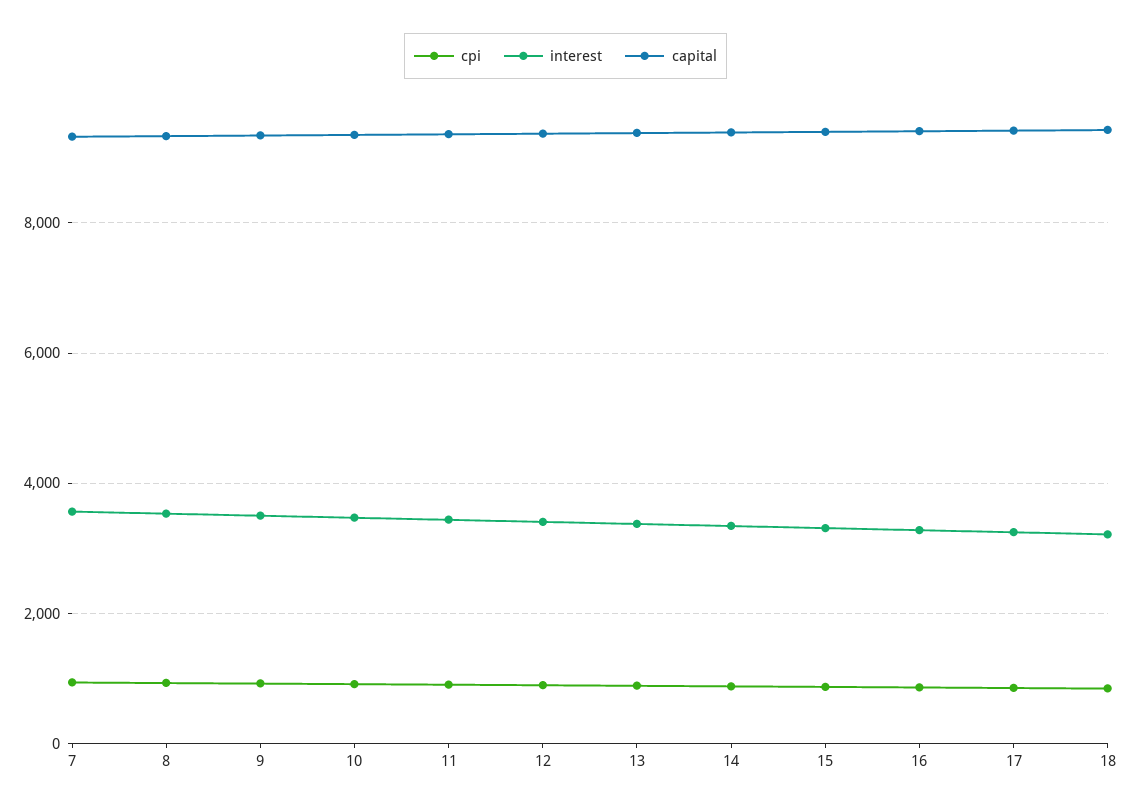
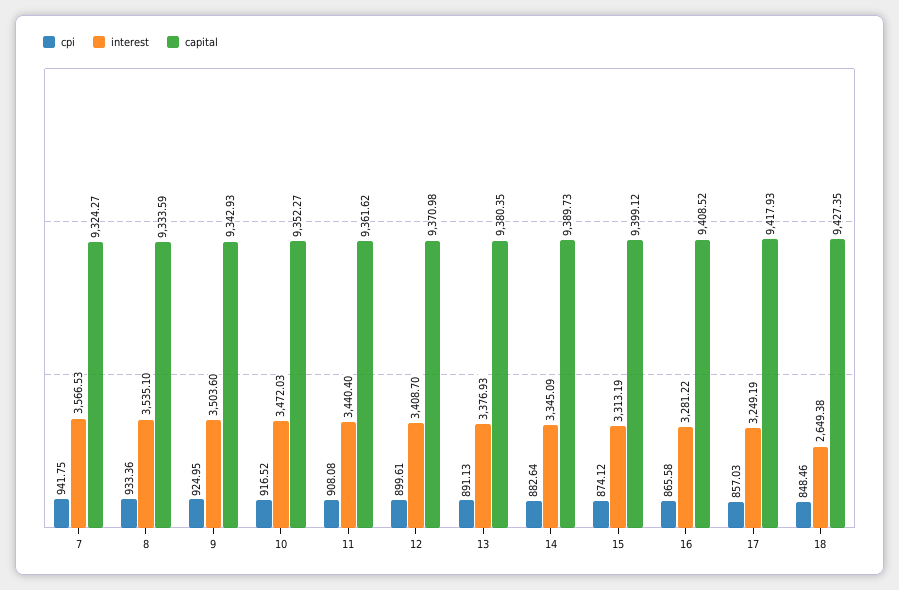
interest, 18: 3200 -> 2649.38

